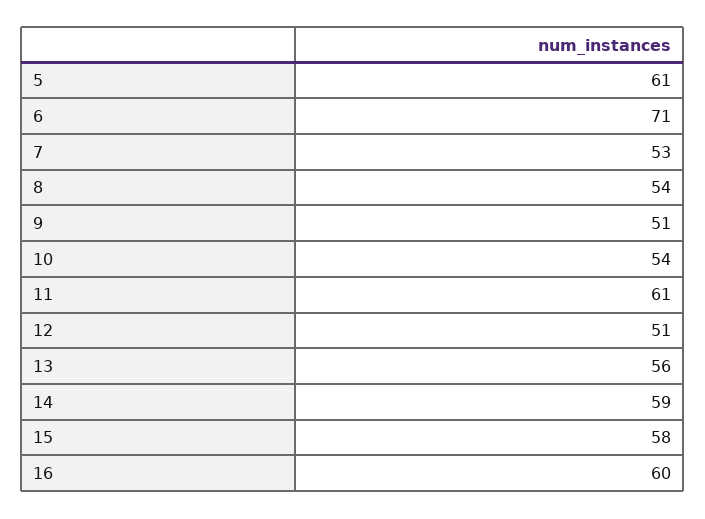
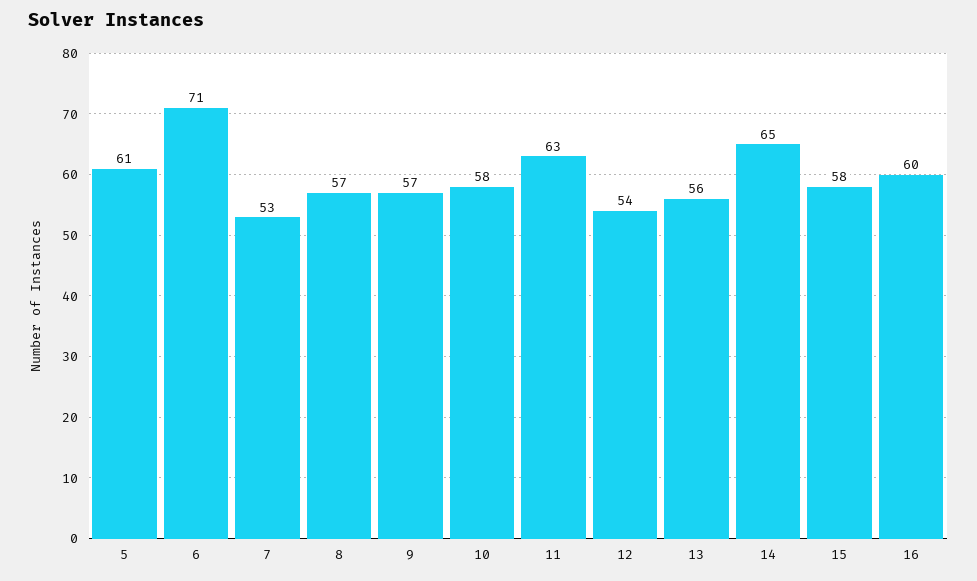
8: 54 -> 57
9: 51 -> 57
10: 54 -> 58
11: 61 -> 63
12: 51 -> 54
14: 59 -> 65

